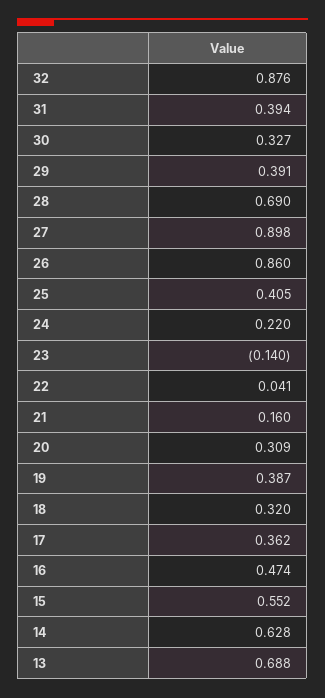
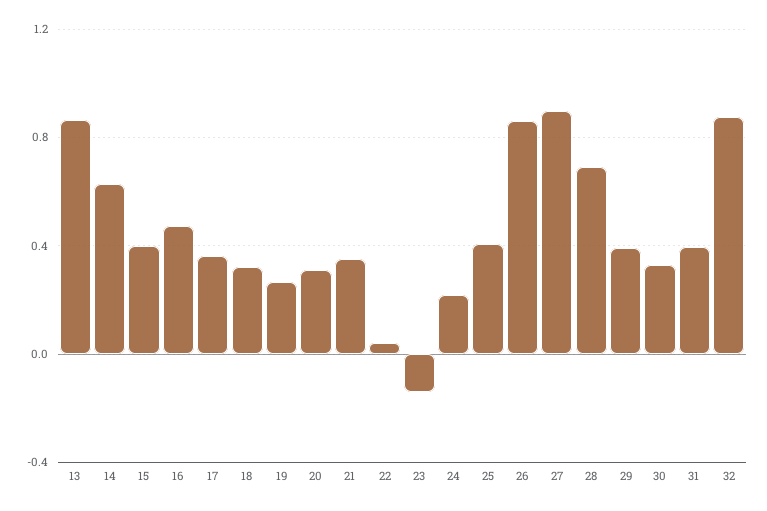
21: 0.16 -> 0.35
19: 0.387 -> 0.25
15: 0.552 -> 0.4
13: 0.688 -> 0.85

